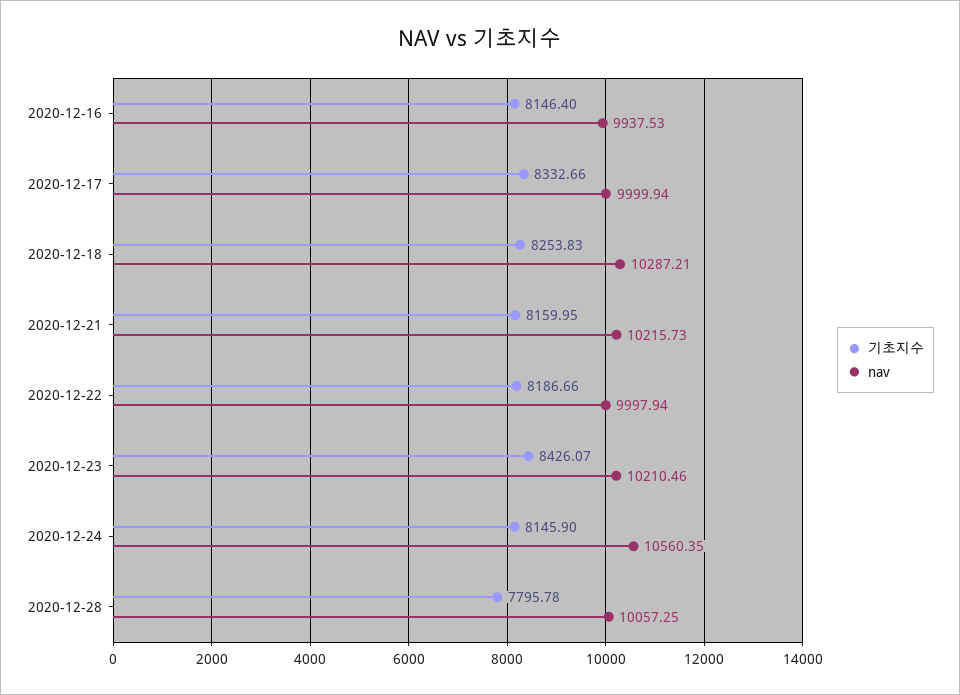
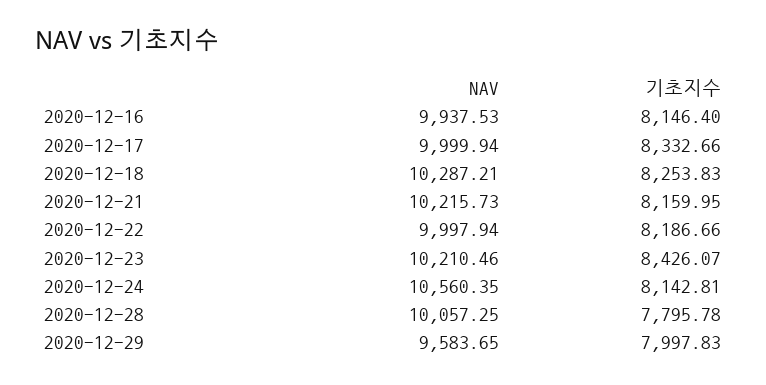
기초지수, 2020-12-24: 8145.9 -> 8142.81
nav, 2020-12-29: none -> 9583.65
기초지수, 2020-12-29: none -> 7997.83

